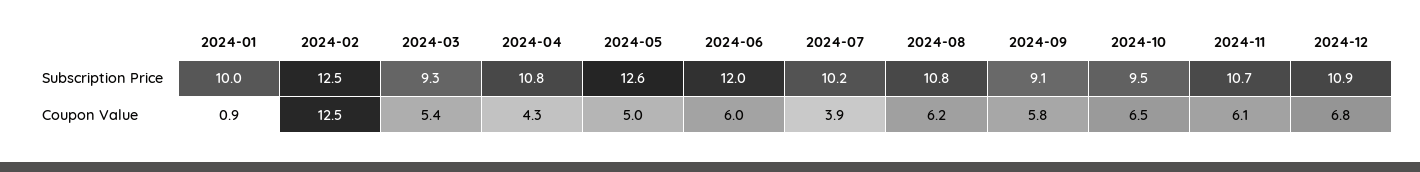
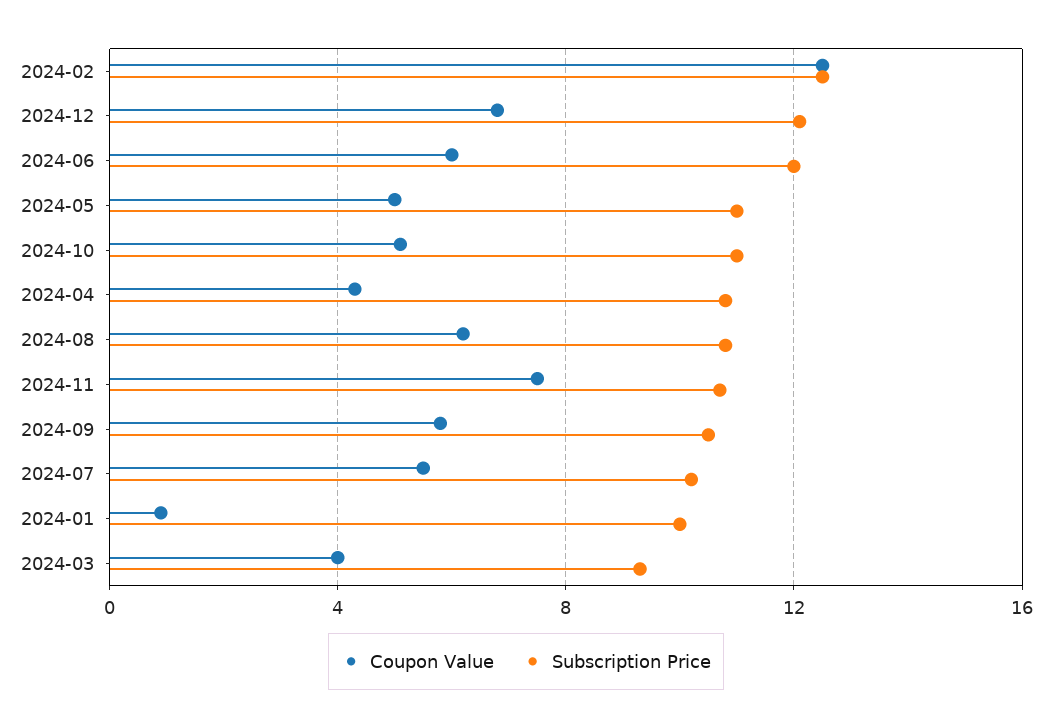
Subscription Price, 2024-05: 12.6 -> 11
Subscription Price, 2024-09: 9.1 -> 10.5
Subscription Price, 2024-10: 9.5 -> 11
Subscription Price, 2024-12: 10.9 -> 12
Coupon Value, 2024-03: 5.4 -> 4
Coupon Value, 2024-07: 3.9 -> 5.5
Coupon Value, 2024-10: 6.5 -> 5
Coupon Value, 2024-11: 6.1 -> 7.5

